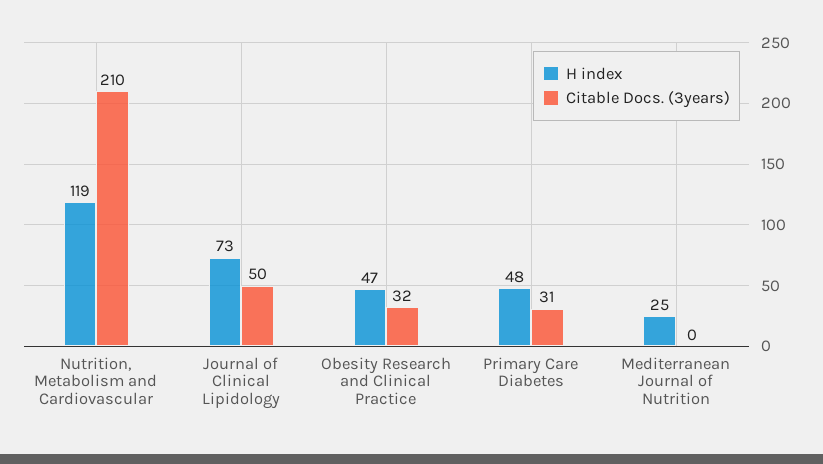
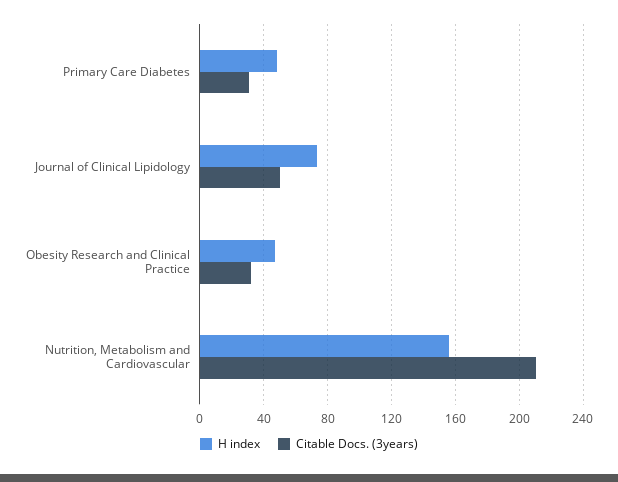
H index, Nutrition, Metabolism and Cardiovascular: 119 -> 155
H index, Mediterranean Journal of Nutrition: 25 -> none
Citable Docs. (3years), Mediterranean Journal of Nutrition: 0 -> none

